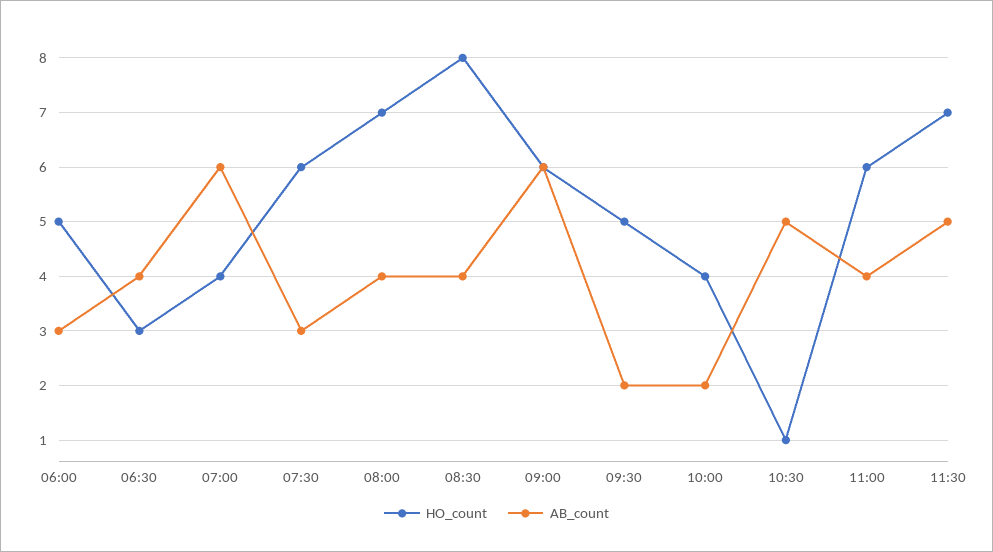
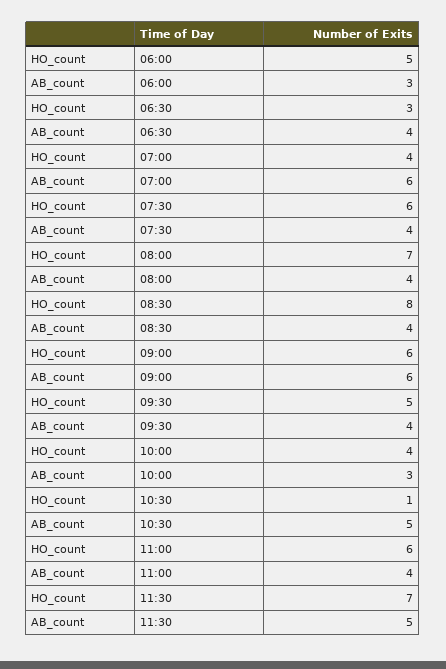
AB_count, 07:30: 3 -> 4
AB_count, 09:30: 2 -> 4
AB_count, 10:00: 2 -> 3

